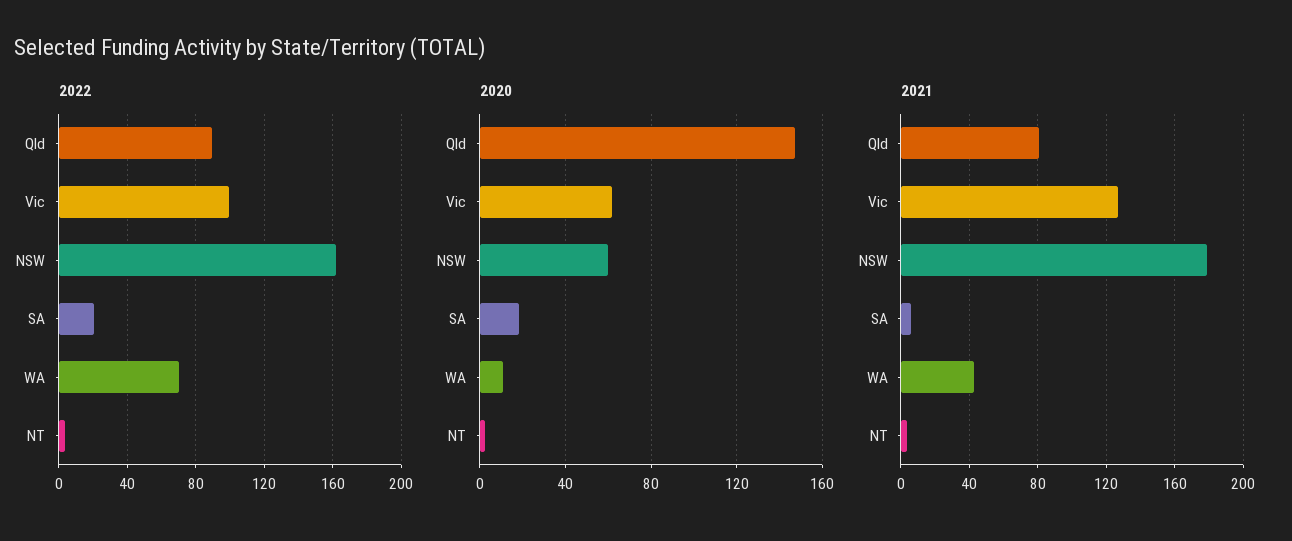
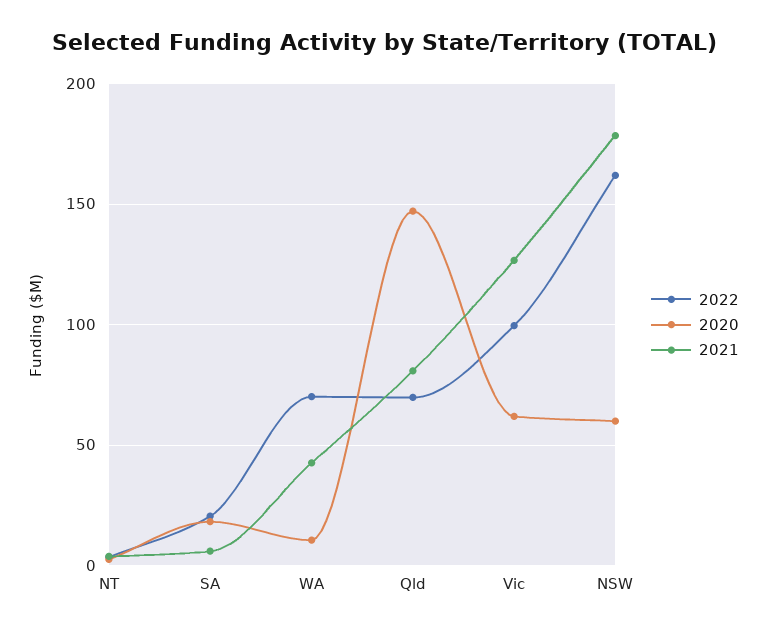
2022, Qld: 90 -> 70

